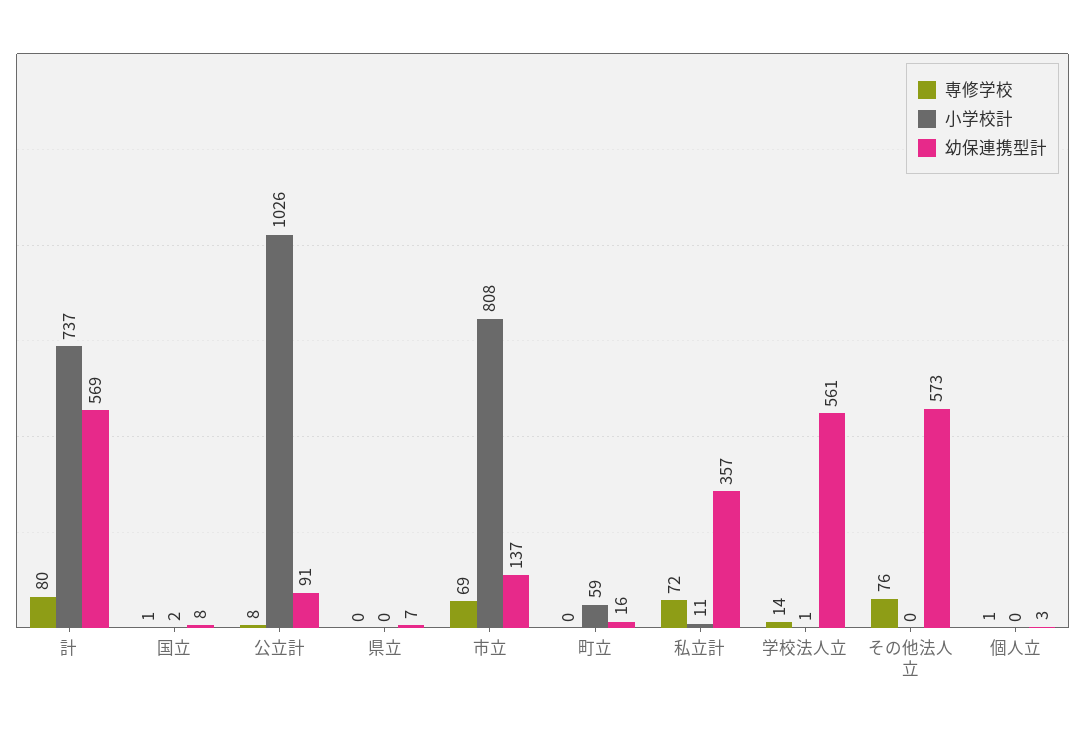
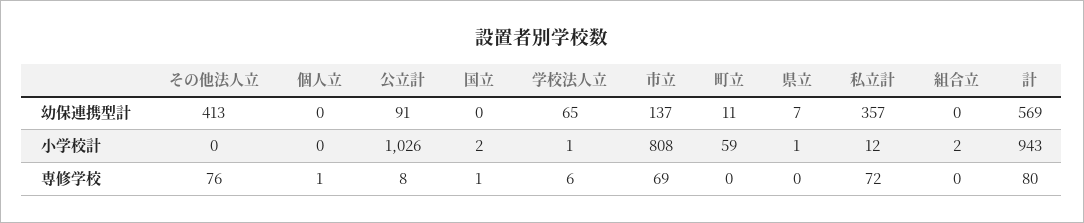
小学校計, 計: 737 -> 943
幼保連携型計, 国立: 8 -> 0
小学校計, 県立: 0 -> 1
幼保連携型計, 町立: 16 -> 11
小学校計, 私立計: 11 -> 12
専修学校, 学校法人立: 14 -> 6
幼保連携型計, 学校法人立: 561 -> 65
幼保連携型計, その他法人立: 573 -> 413
幼保連携型計, 個人立: 3 -> 0
幼保連携型計, 組合立: none -> 0
小学校計, 組合立: none -> 2
専修学校, 組合立: none -> 0

